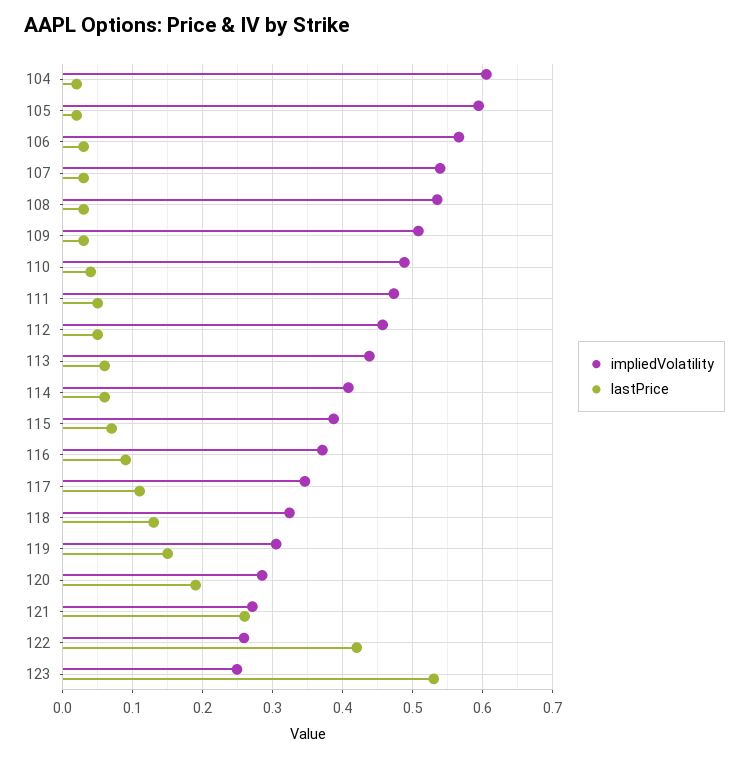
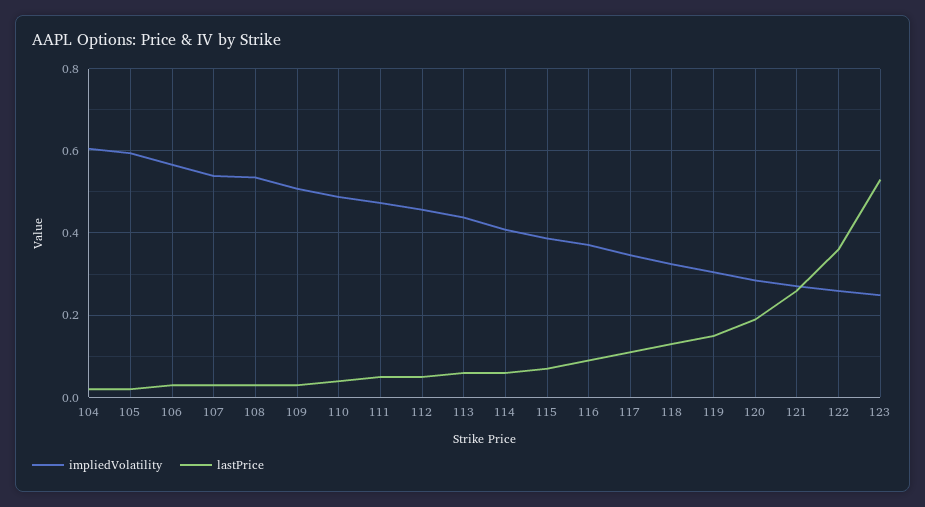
lastPrice, 122: 0.42 -> 0.36

